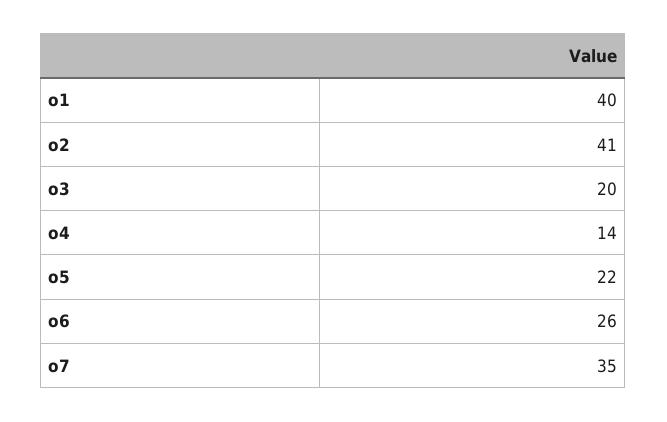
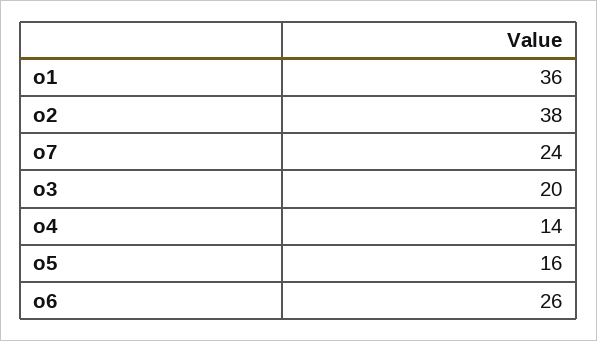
o1: 40 -> 36
o2: 41 -> 38
o5: 22 -> 16
o7: 35 -> 24

